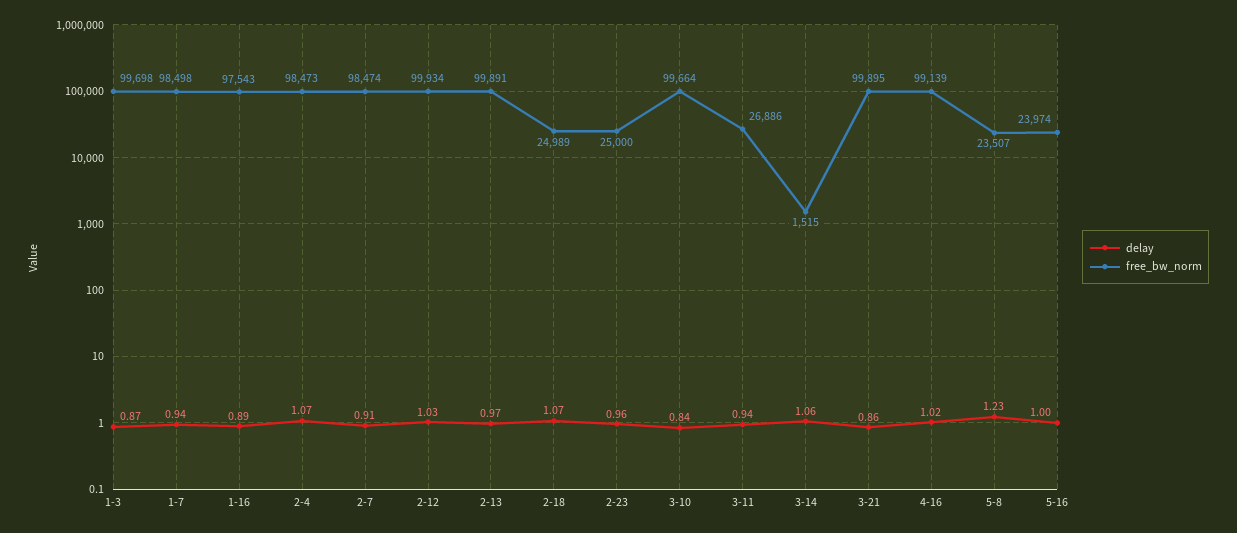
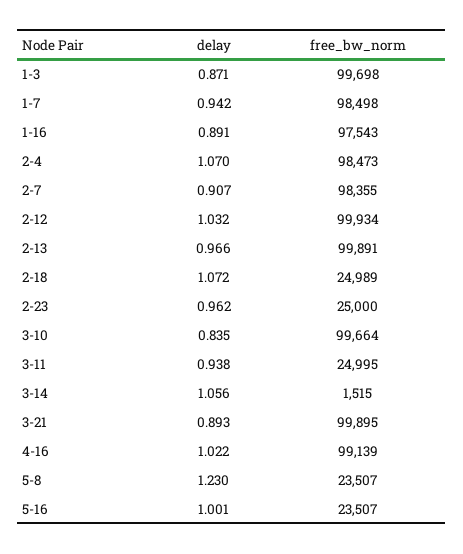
free_bw_norm, 2-7: 98474 -> 98355
free_bw_norm, 3-11: 26886 -> 24995
delay, 3-21: 0.86 -> 0.893
free_bw_norm, 5-16: 23974 -> 23507

